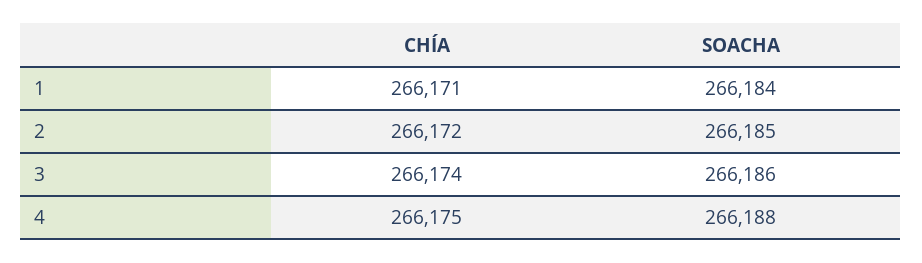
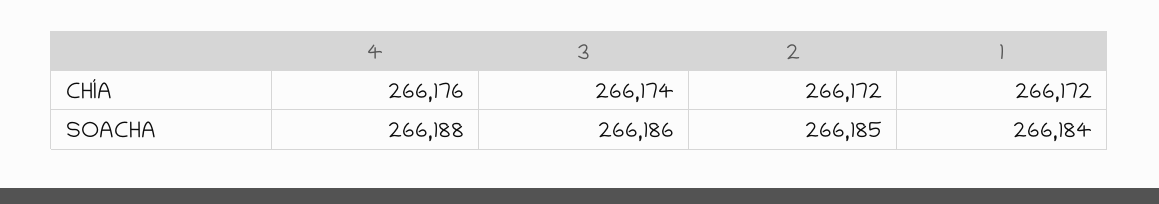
CHÍA, 1: 266171 -> 266172
CHÍA, 4: 266175 -> 266176

